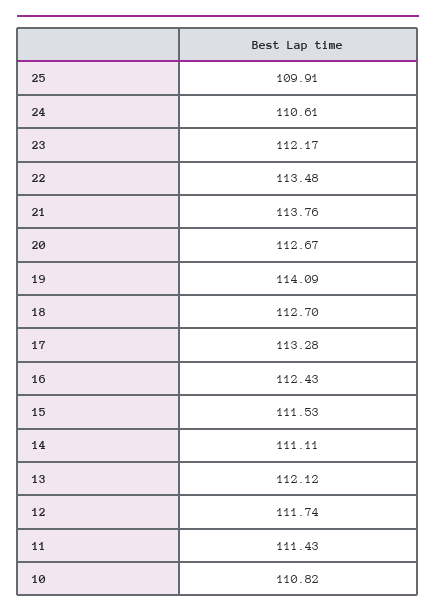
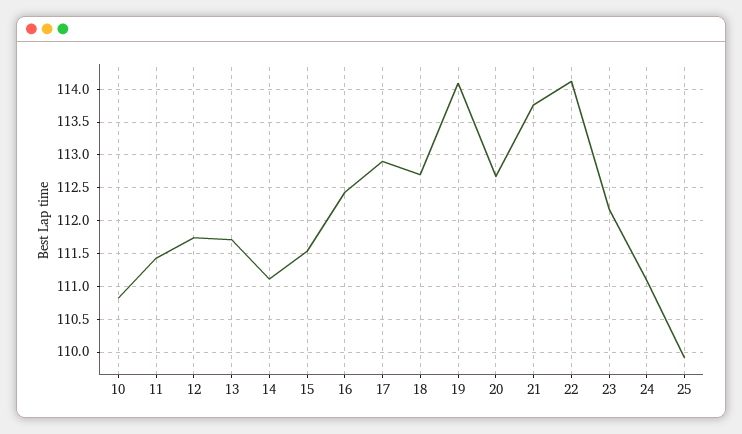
24: 110.61 -> 111.1
22: 113.48 -> 114.1
17: 113.28 -> 112.9
13: 112.12 -> 111.7

